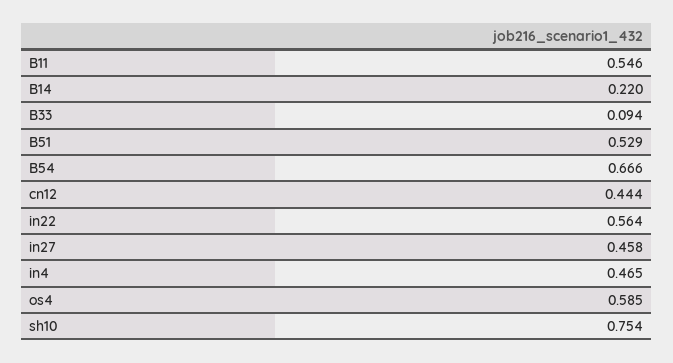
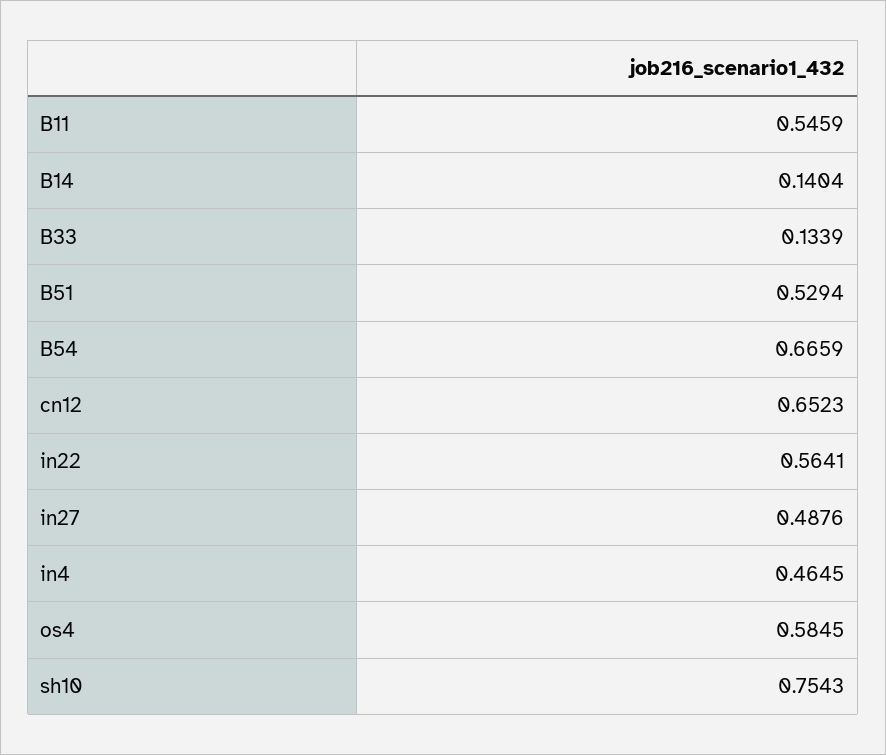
B14: 0.22 -> 0.1404
B33: 0.094 -> 0.1339
cn12: 0.444 -> 0.6523
in27: 0.458 -> 0.4876

